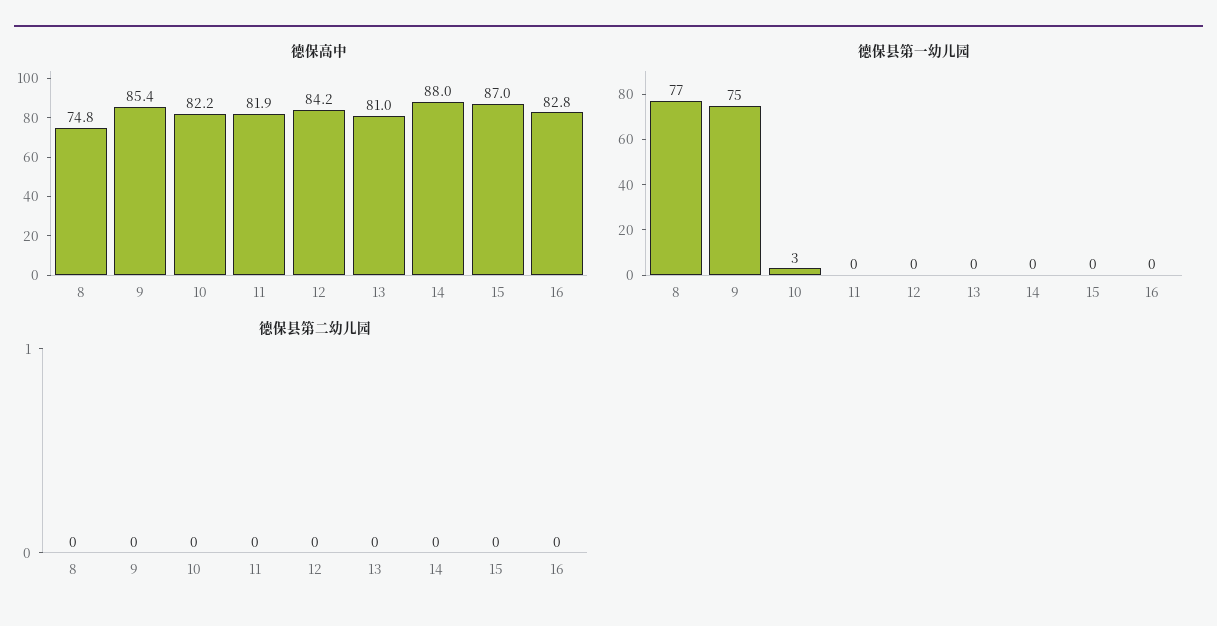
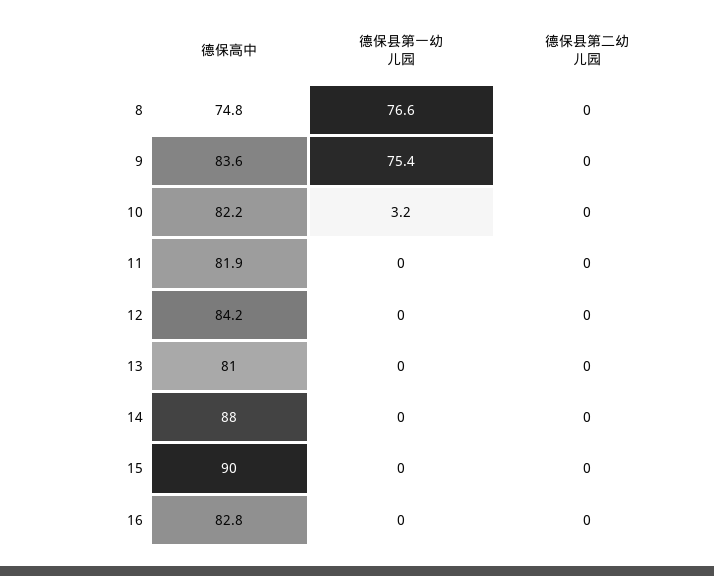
德保高中, 9: 85.4 -> 83.6
德保高中, 15: 87 -> 90

